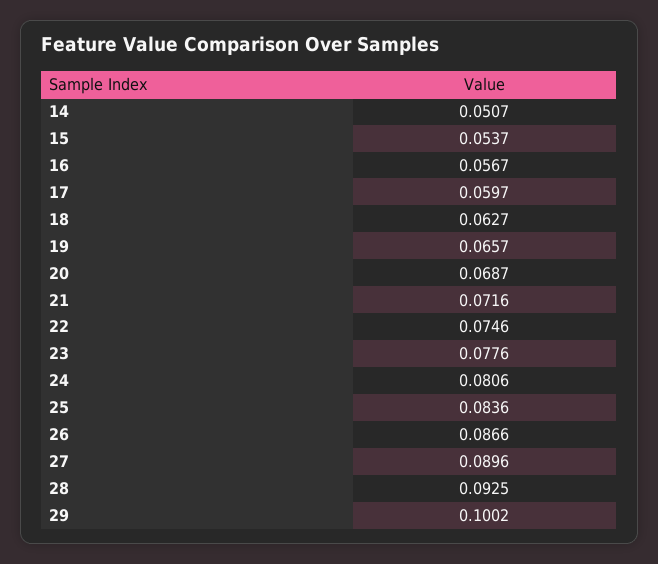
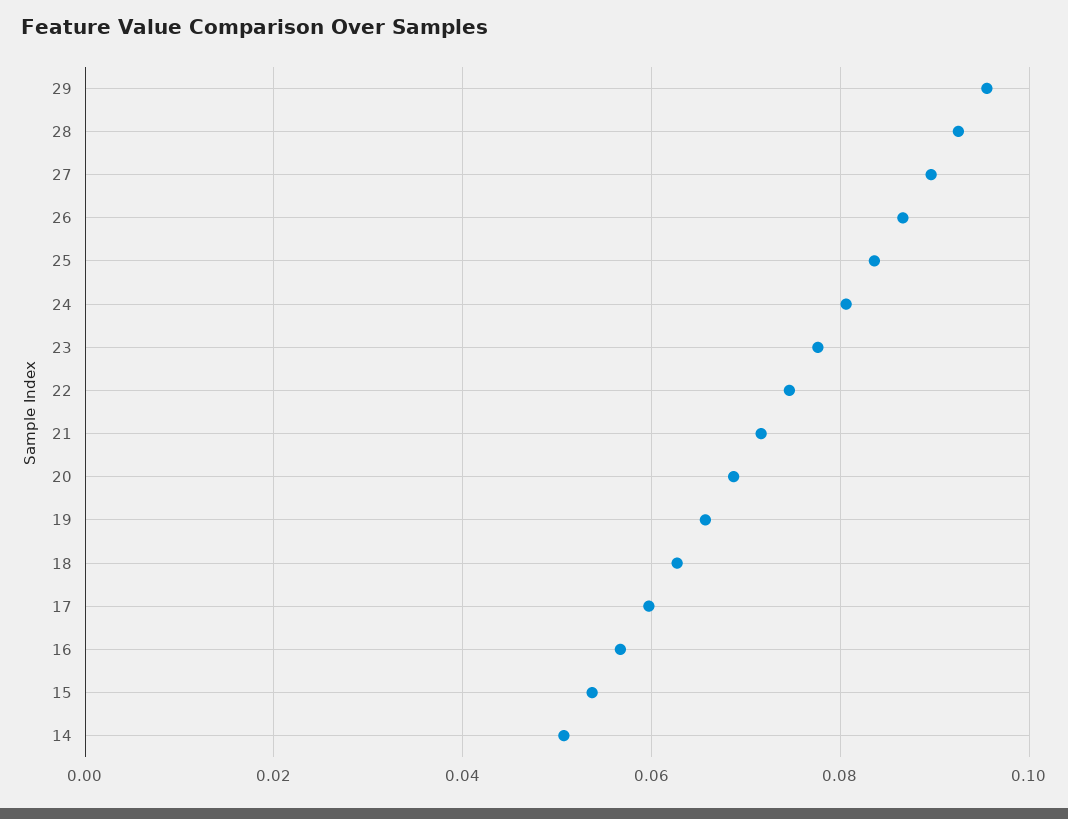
29: 0.1002 -> 0.096

